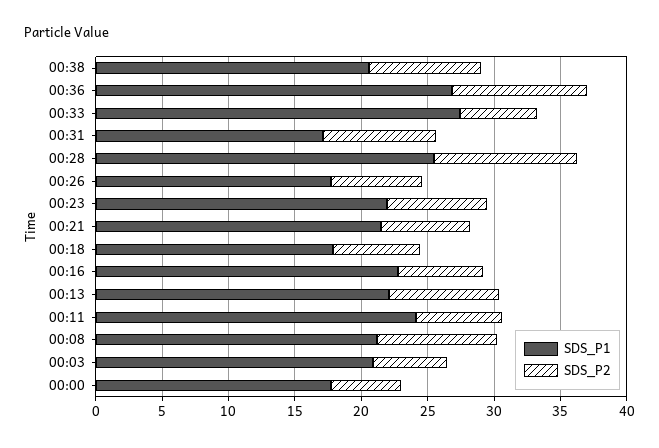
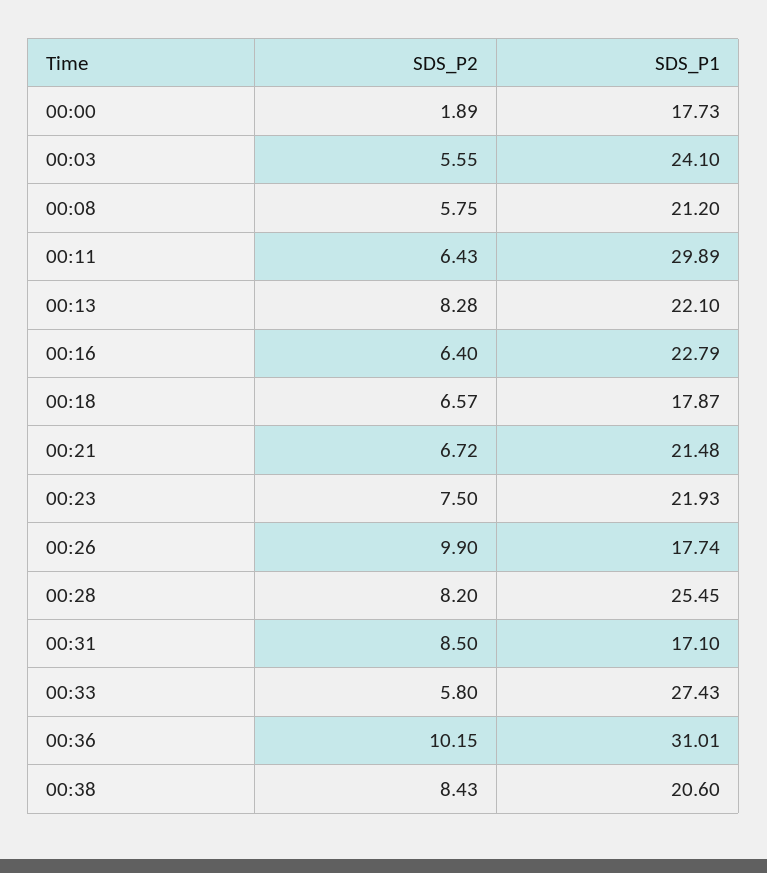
SDS_P1, 00:36: 27 -> 31.01
SDS_P2, 00:28: 11 -> 8.2
SDS_P2, 00:26: 7 -> 9.9
SDS_P1, 00:11: 24 -> 29.89
SDS_P2, 00:08: 9 -> 5.75
SDS_P1, 00:03: 21 -> 24.1
SDS_P2, 00:00: 5 -> 1.89

